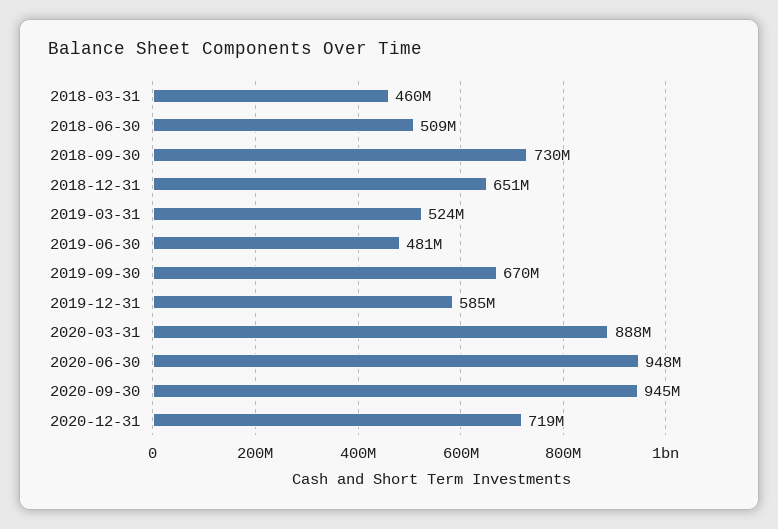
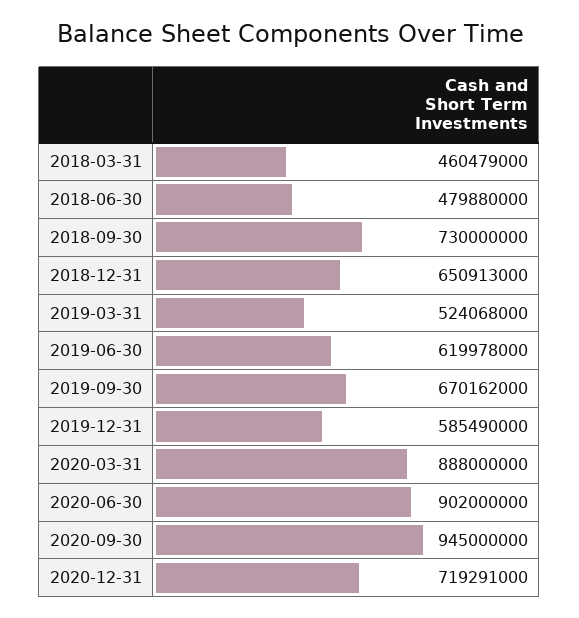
2018-06-30: 509000000 -> 479880000
2019-06-30: 481000000 -> 619978000
2020-06-30: 948000000 -> 902000000

